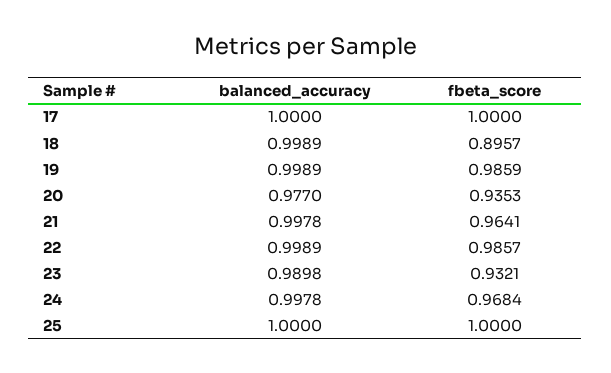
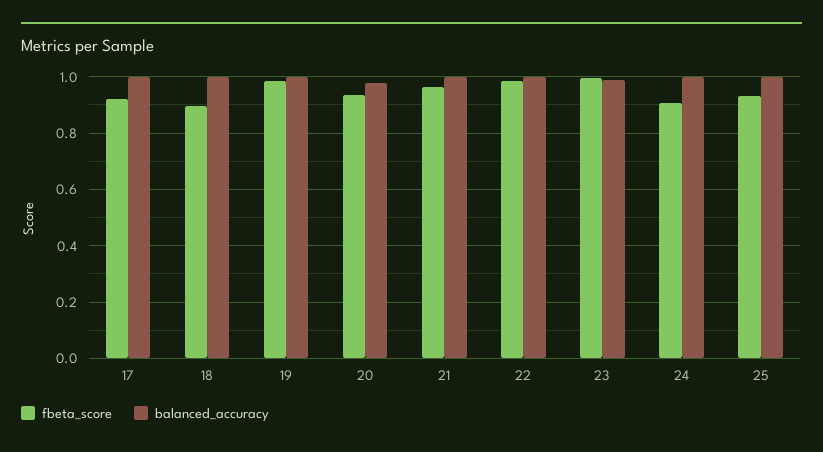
fbeta_score, 17: 1 -> 0.925
fbeta_score, 23: 0.9321 -> 1
fbeta_score, 24: 0.9684 -> 0.9
fbeta_score, 25: 1 -> 0.925

